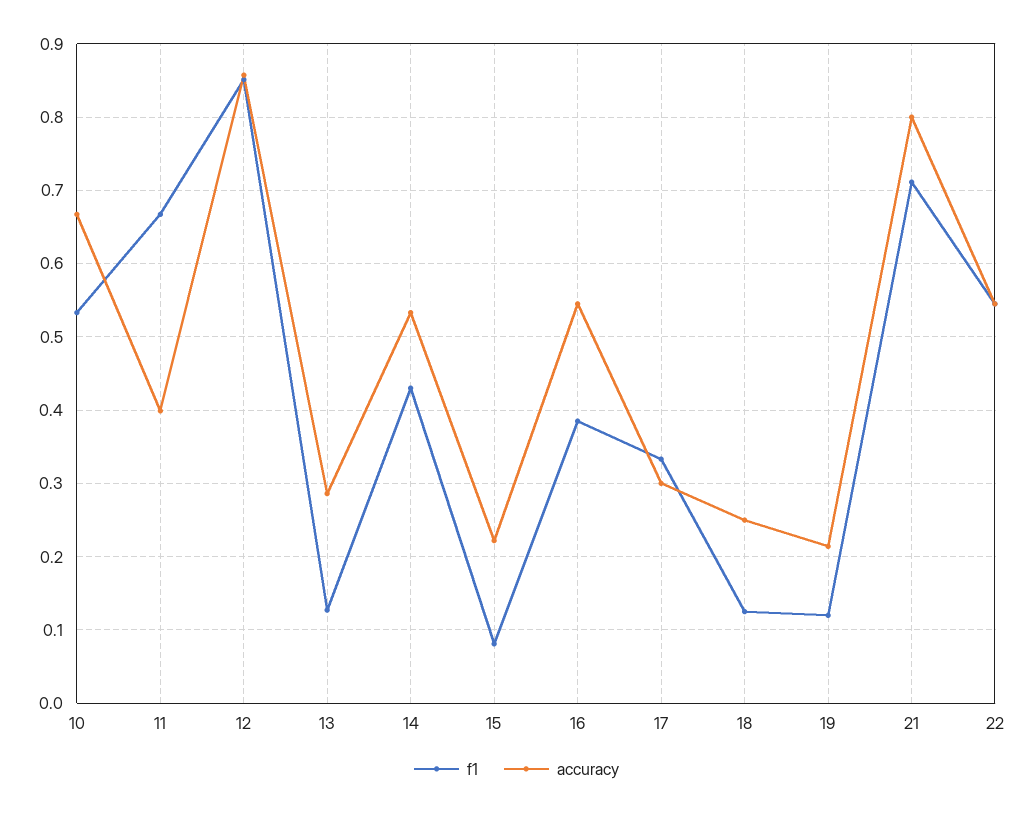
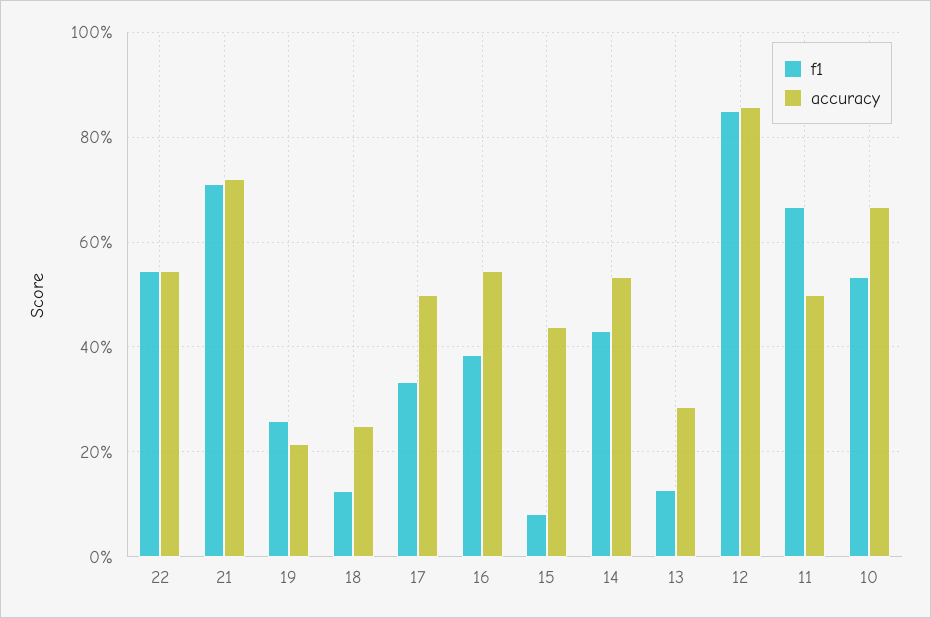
accuracy, 11: 0.4 -> 0.5
accuracy, 15: 0.22 -> 0.44
accuracy, 17: 0.3 -> 0.5
f1, 19: 0.12 -> 0.26
accuracy, 21: 0.8 -> 0.72

